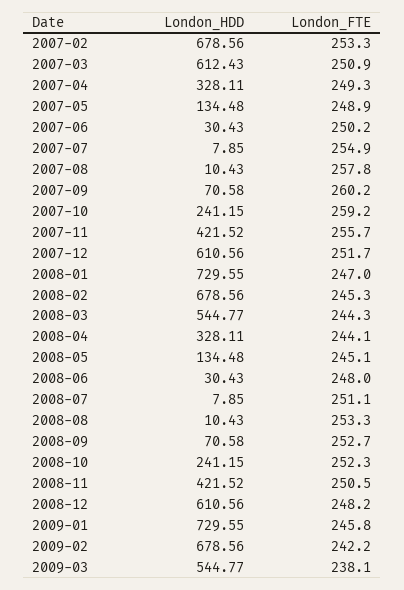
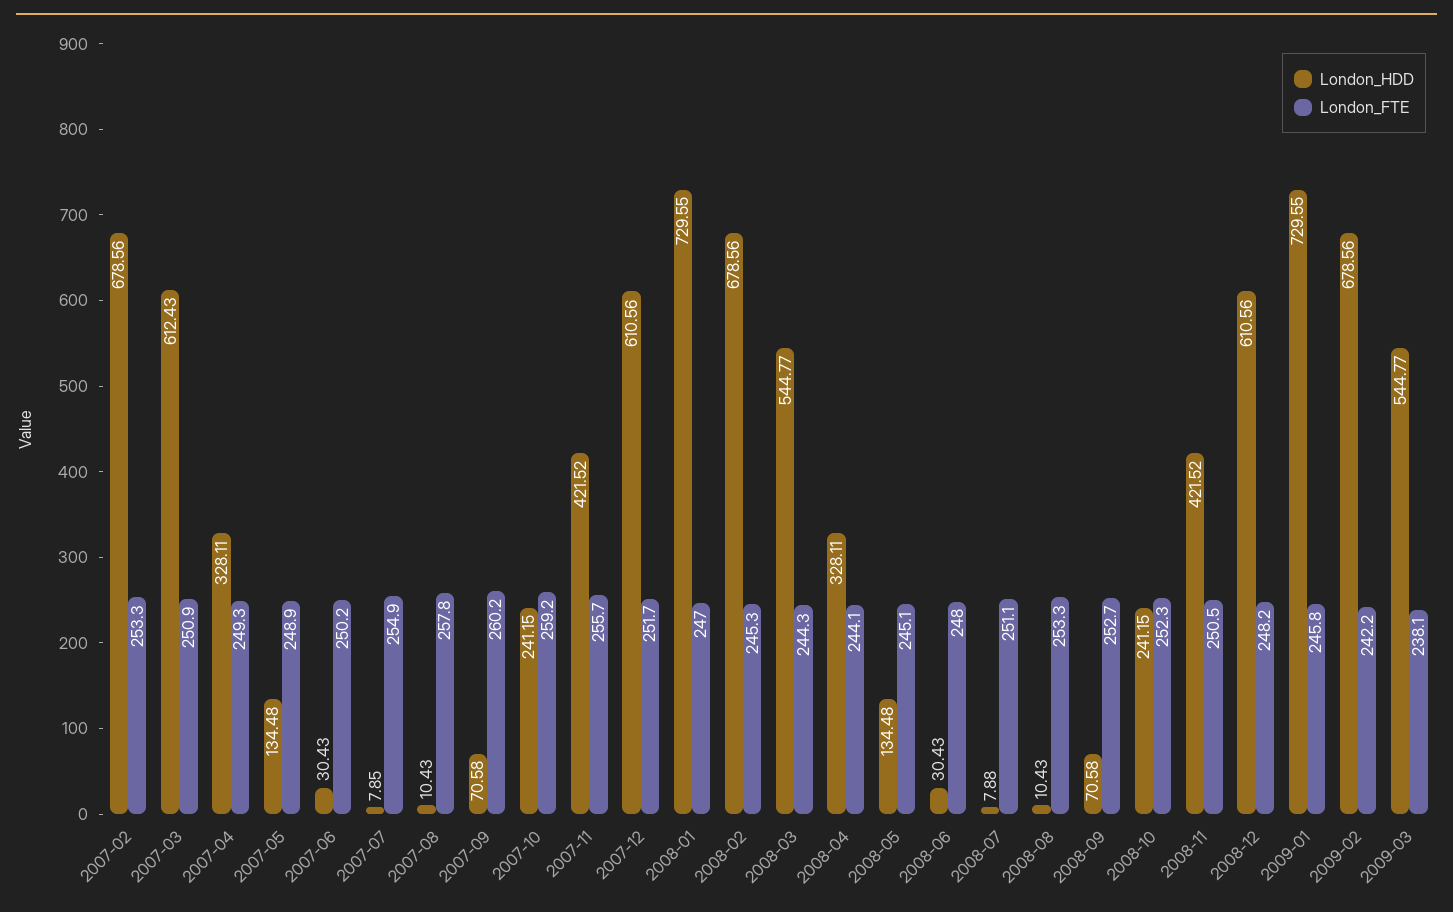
London_HDD, 2008-07: 7.85 -> 7.88

